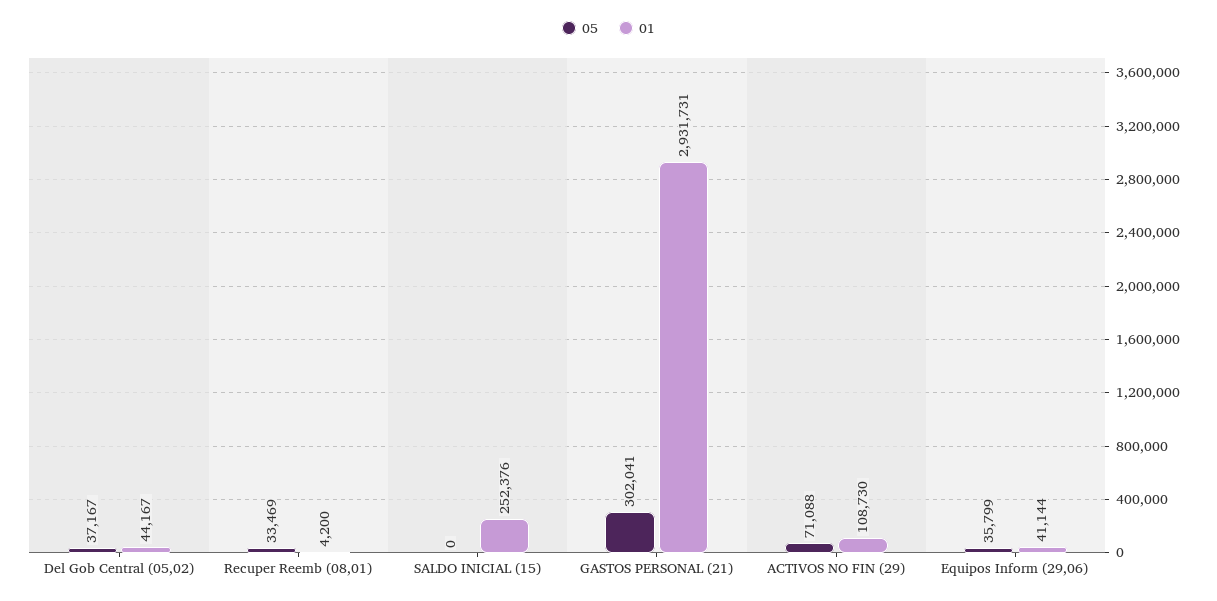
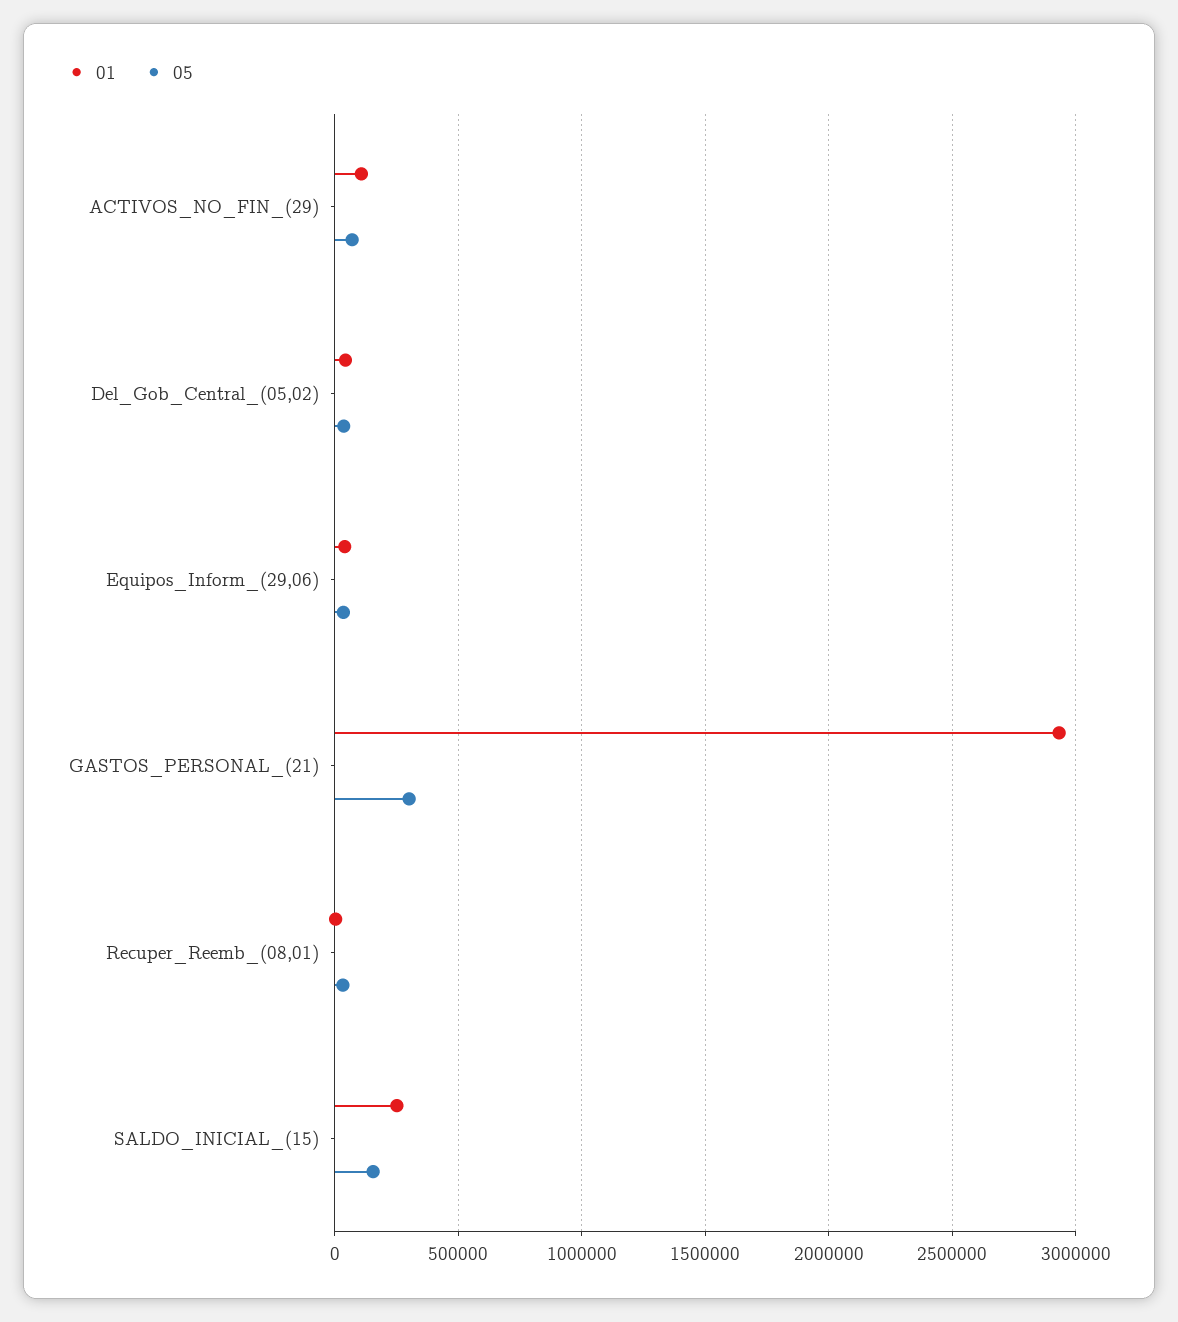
05, SALDO INICIAL (15): 0 -> 150000

